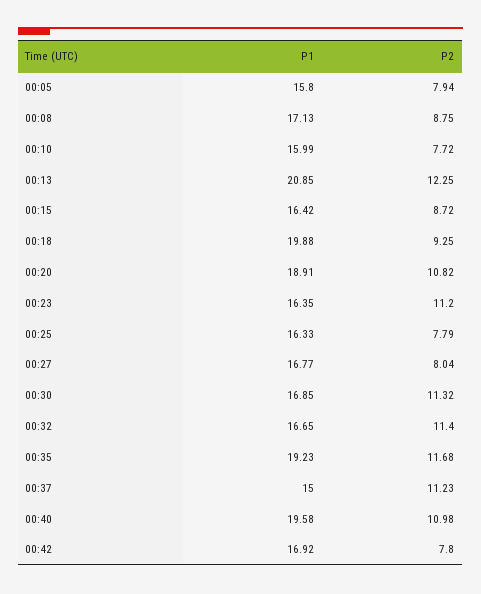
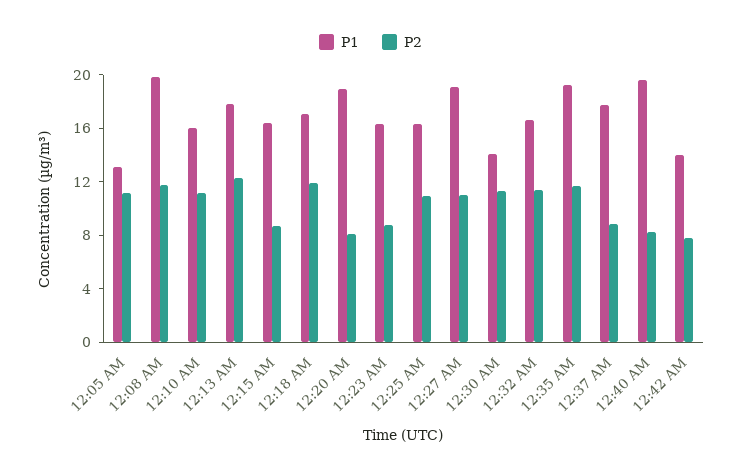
P1, 00:05: 15.8 -> 13
P2, 00:05: 7.94 -> 11
P1, 00:08: 17.13 -> 20
P2, 00:08: 8.75 -> 12
P2, 00:10: 7.72 -> 11
P1, 00:13: 20.85 -> 18
P1, 00:18: 19.88 -> 17
P2, 00:18: 9.25 -> 12
P2, 00:20: 10.82 -> 8
P2, 00:23: 11.2 -> 9
P2, 00:25: 7.79 -> 11
P1, 00:27: 16.77 -> 19
P2, 00:27: 8.04 -> 11
P1, 00:30: 16.85 -> 14
P1, 00:37: 15 -> 18
P2, 00:37: 11.23 -> 9
P2, 00:40: 10.98 -> 8
P1, 00:42: 16.92 -> 14

